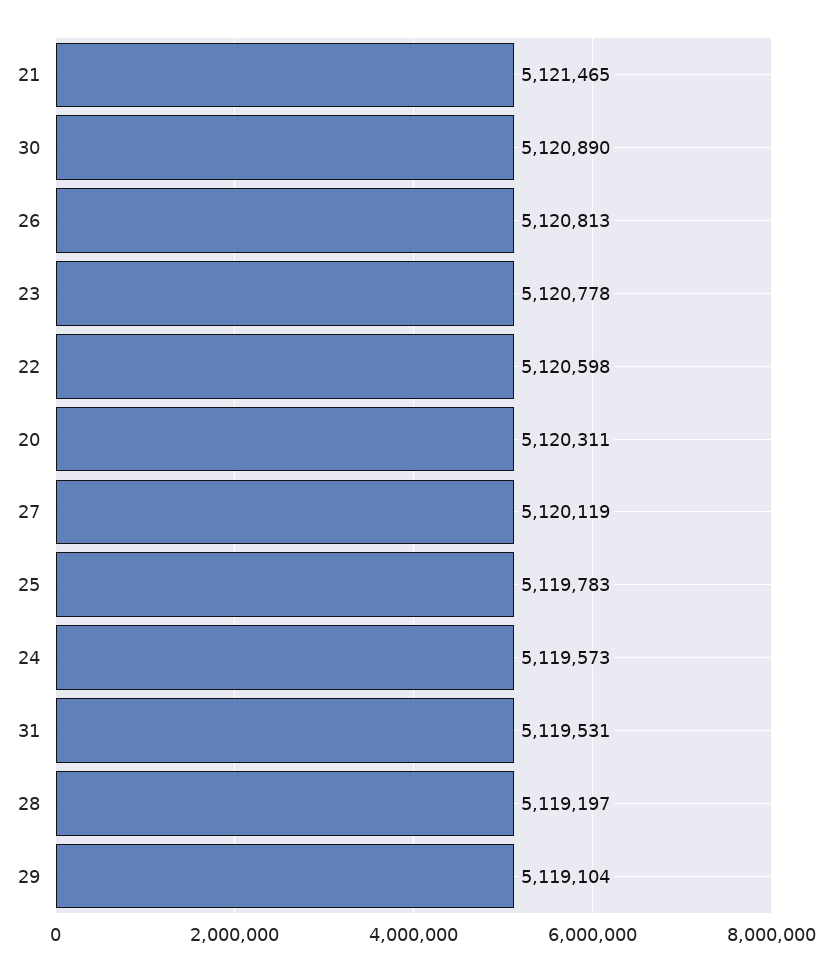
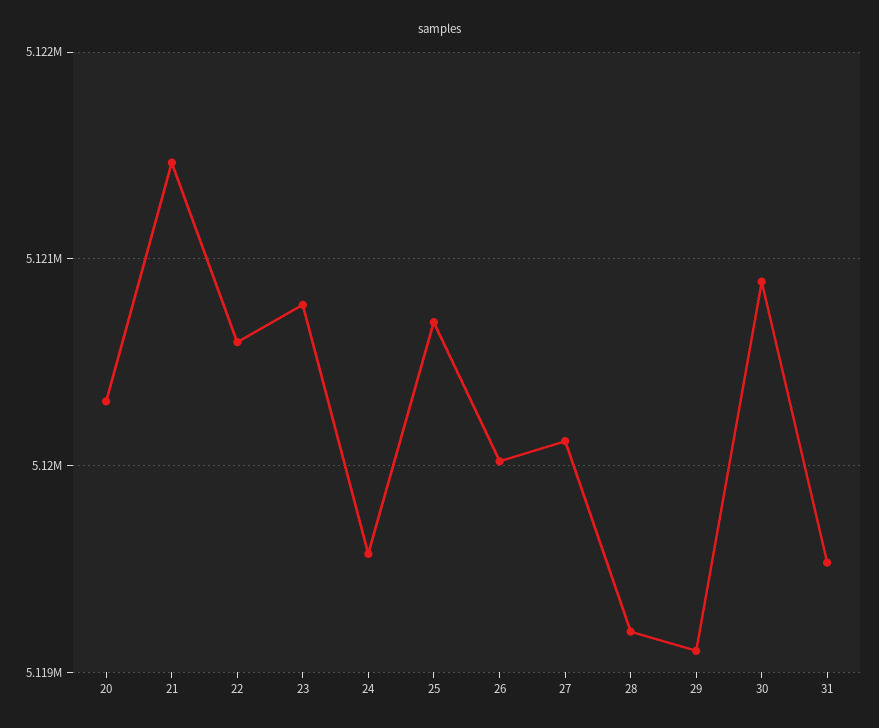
26: 5120813 -> 5120000
25: 5119783 -> 5120700

